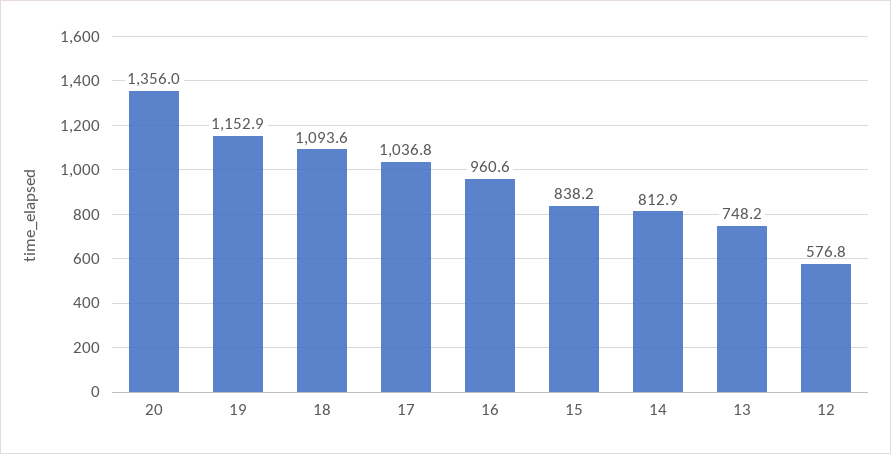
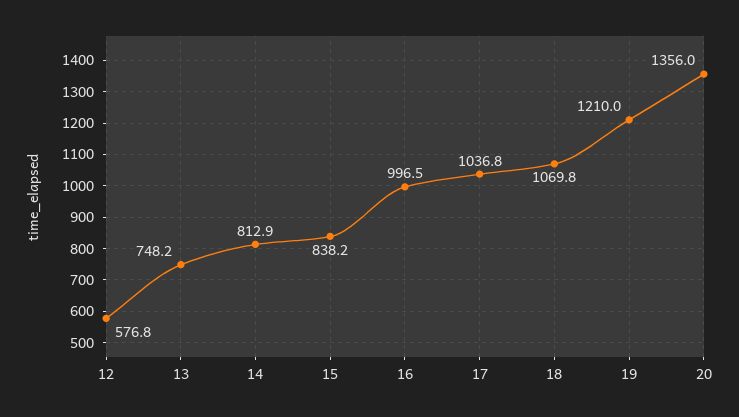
19: 1152.9 -> 1210
18: 1093.6 -> 1069.8
16: 960.6 -> 996.5

